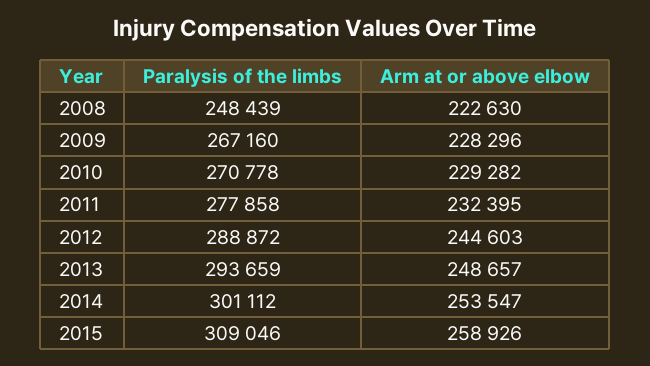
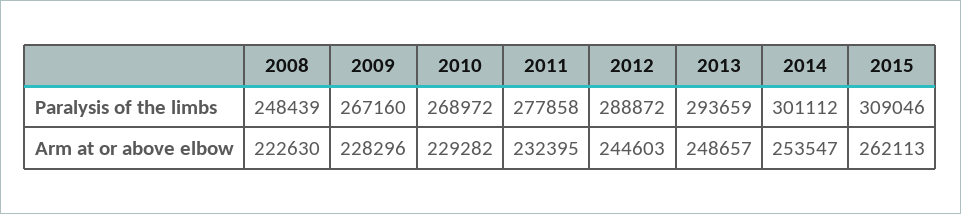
Paralysis of the limbs, 2010: 270778 -> 268972
Arm at or above elbow, 2015: 258926 -> 262113

